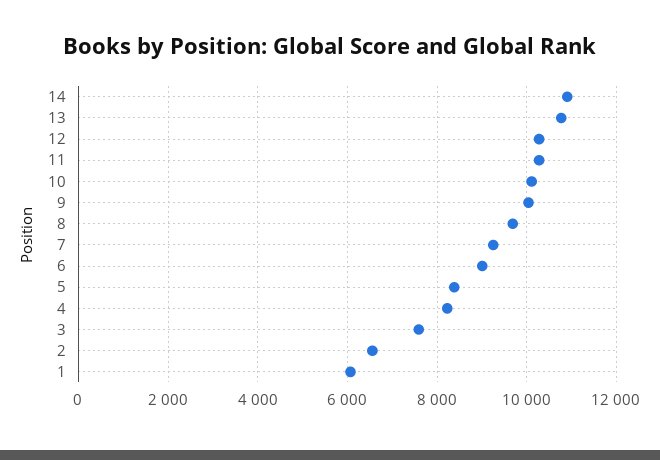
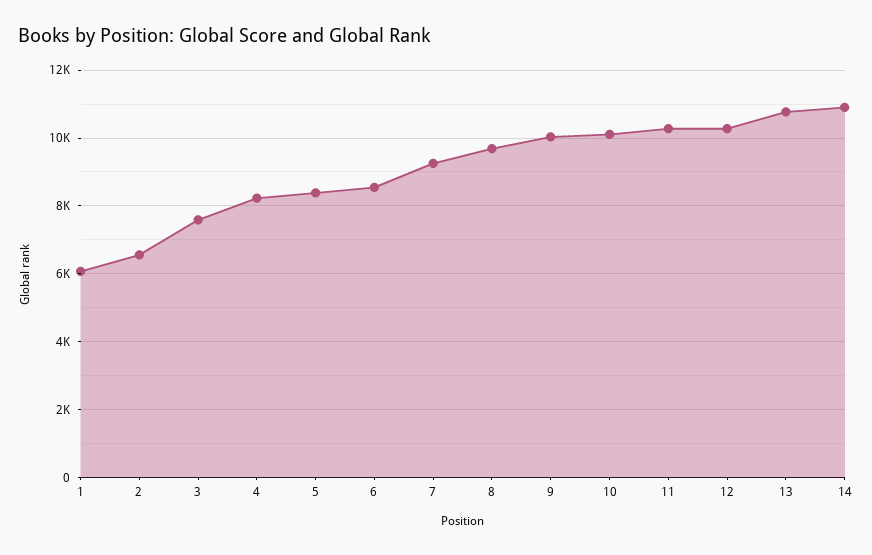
6: 9000 -> 8600

